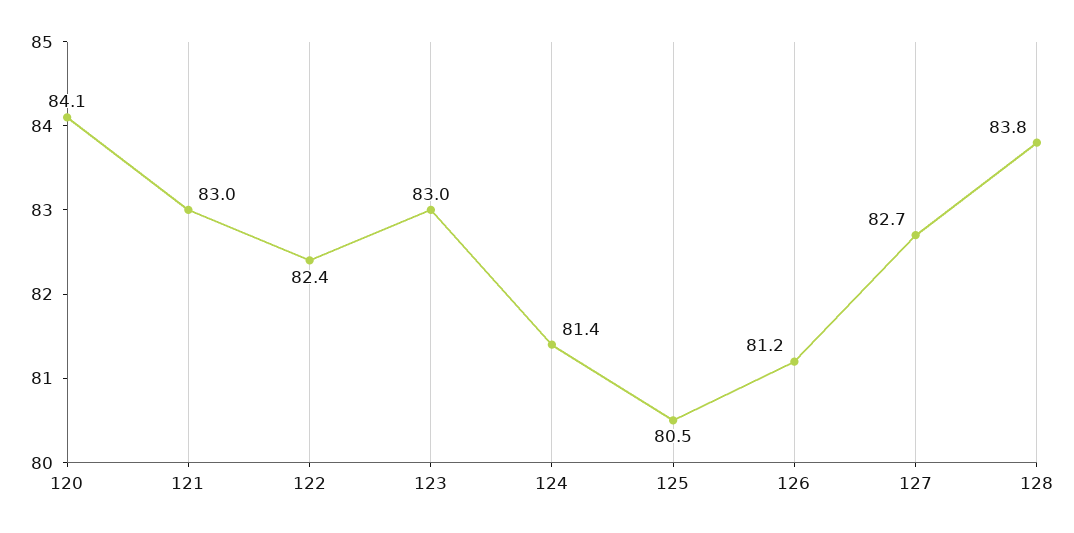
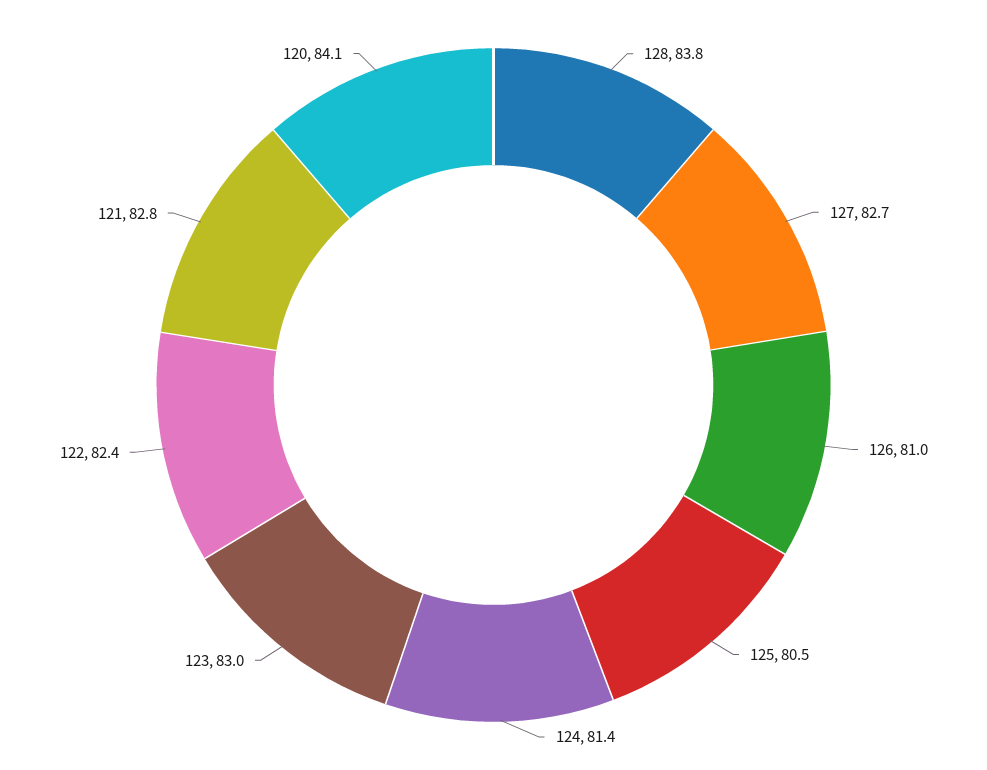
121: 83 -> 82.8
126: 81.2 -> 81

